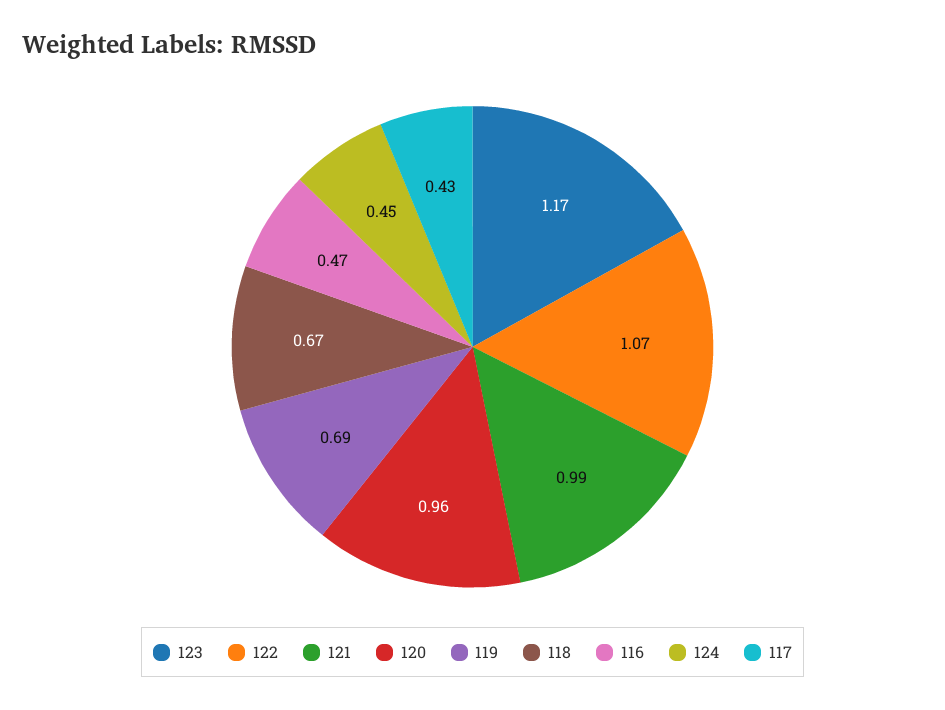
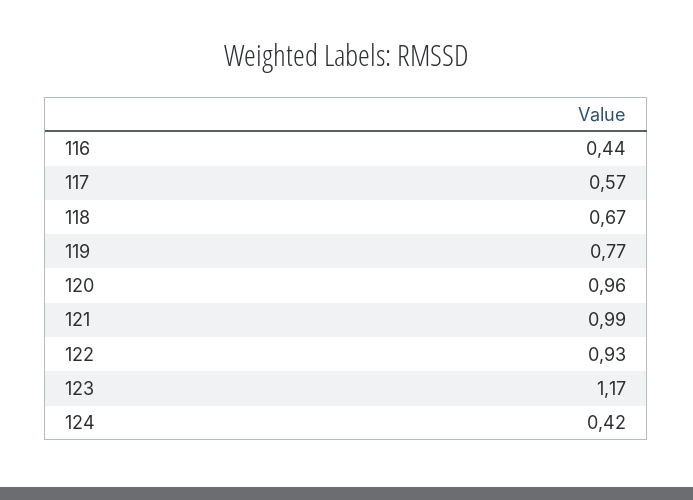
122: 1.07 -> 0.93
119: 0.69 -> 0.77
116: 0.47 -> 0.44
124: 0.45 -> 0.42
117: 0.43 -> 0.57

